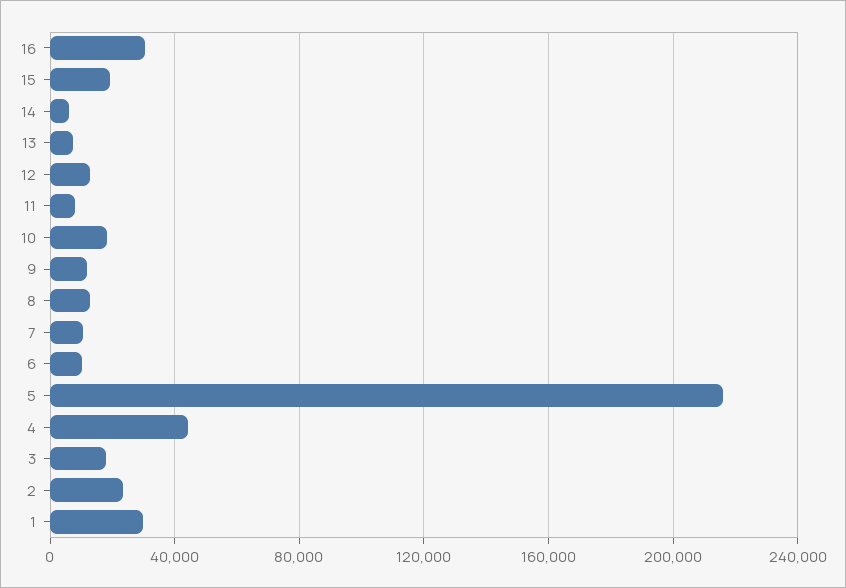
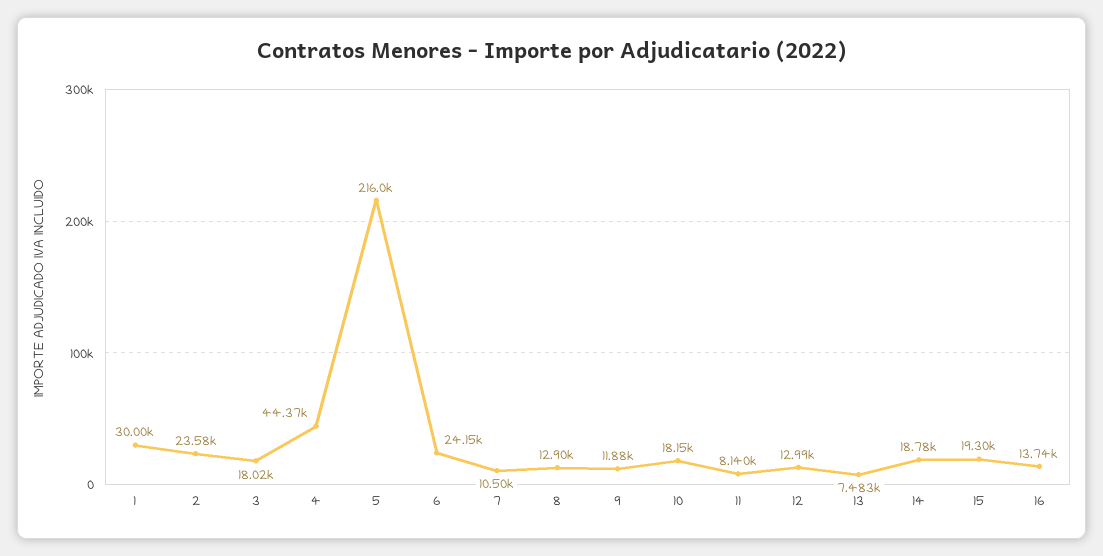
16: 30000 -> 13740
14: 5000 -> 18780
6: 10000 -> 24150

